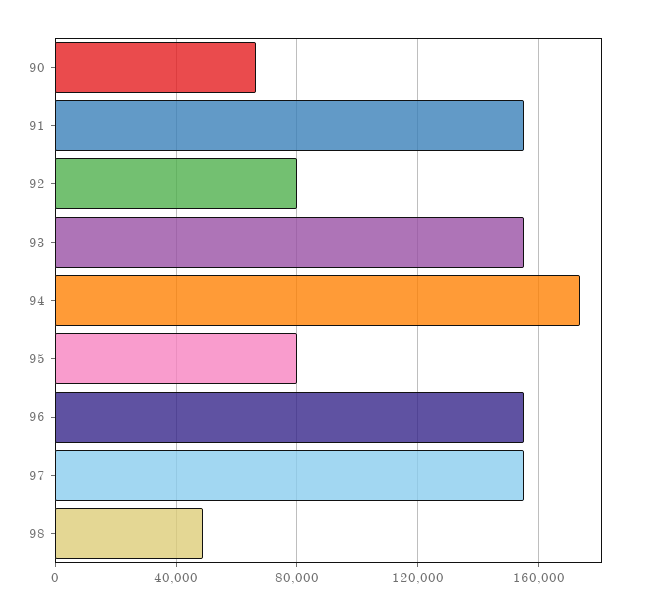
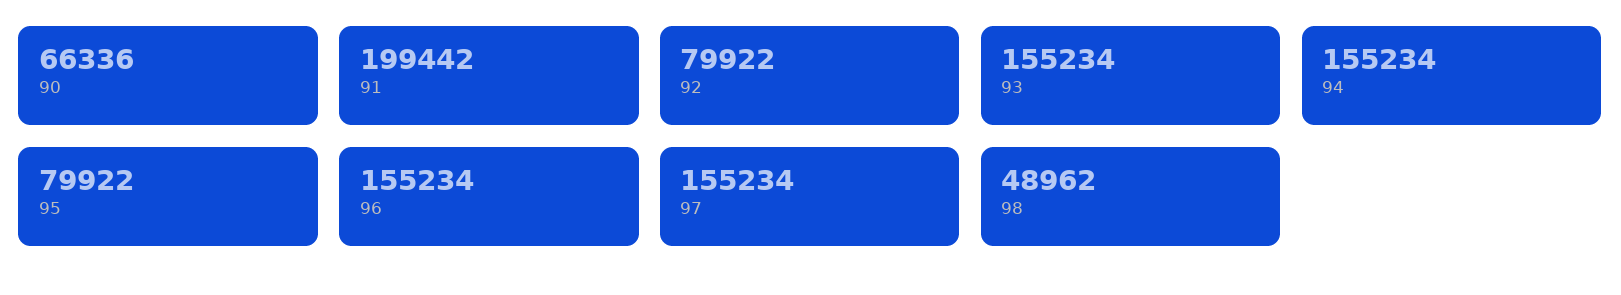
91: 155000 -> 199442
94: 175000 -> 155234

